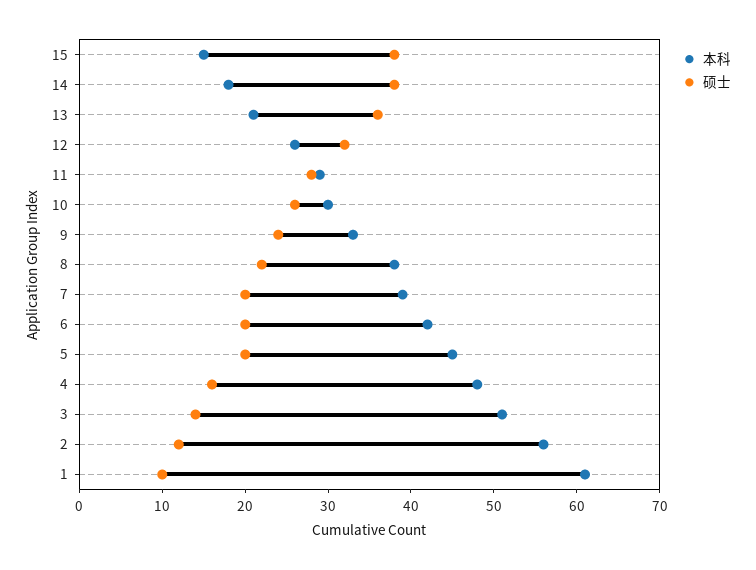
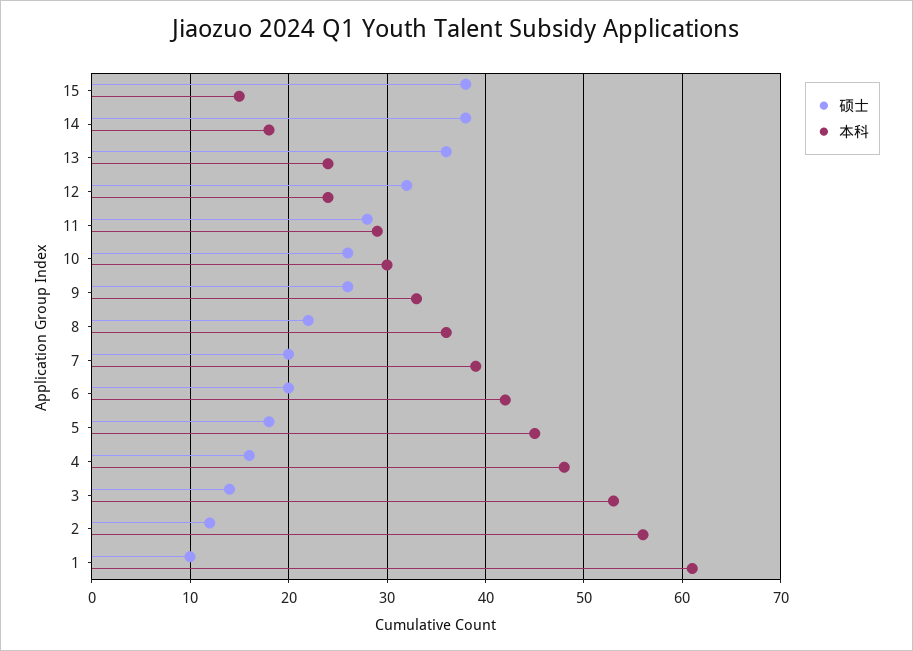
本科, 13: 21 -> 24
本科, 12: 26 -> 24
硕士, 9: 24 -> 26
本科, 8: 38 -> 36
硕士, 5: 20 -> 18
本科, 3: 51 -> 53

